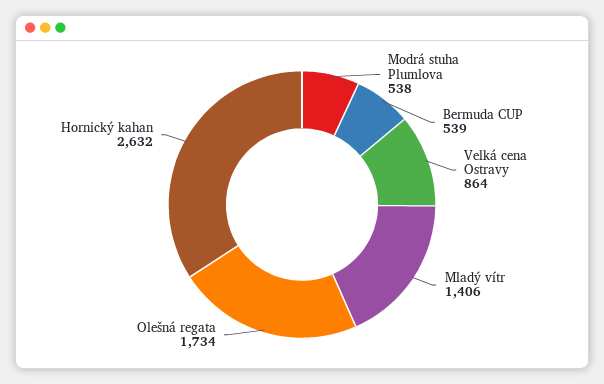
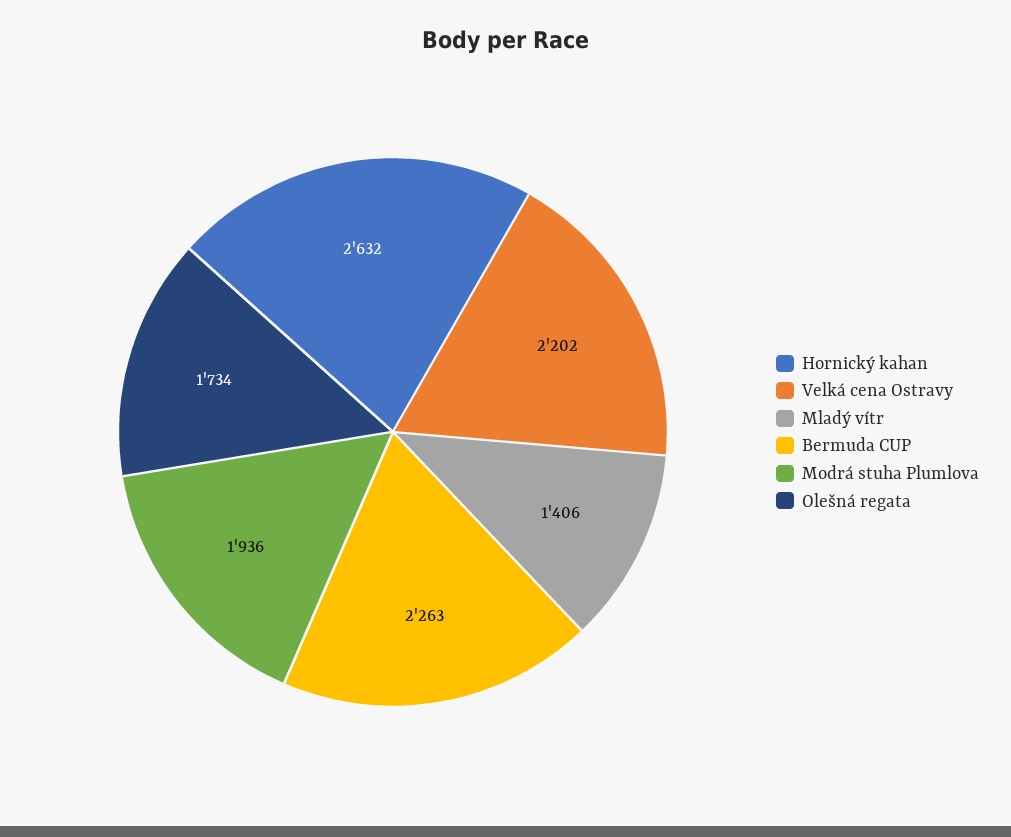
Modrá stuha Plumlova: 538 -> 1936
Bermuda CUP: 539 -> 2263
Velká cena Ostravy: 864 -> 2202

